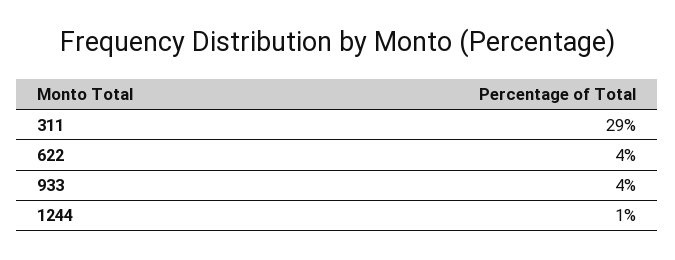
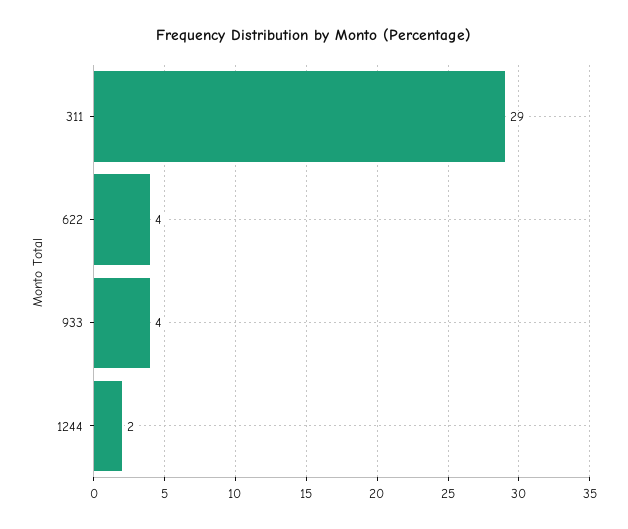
1244: 1 -> 2

